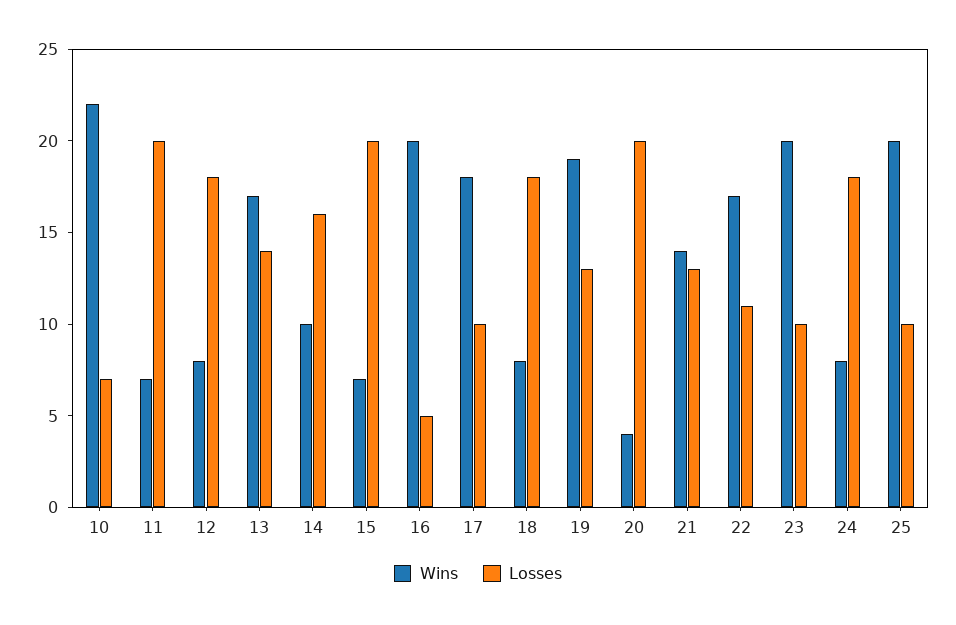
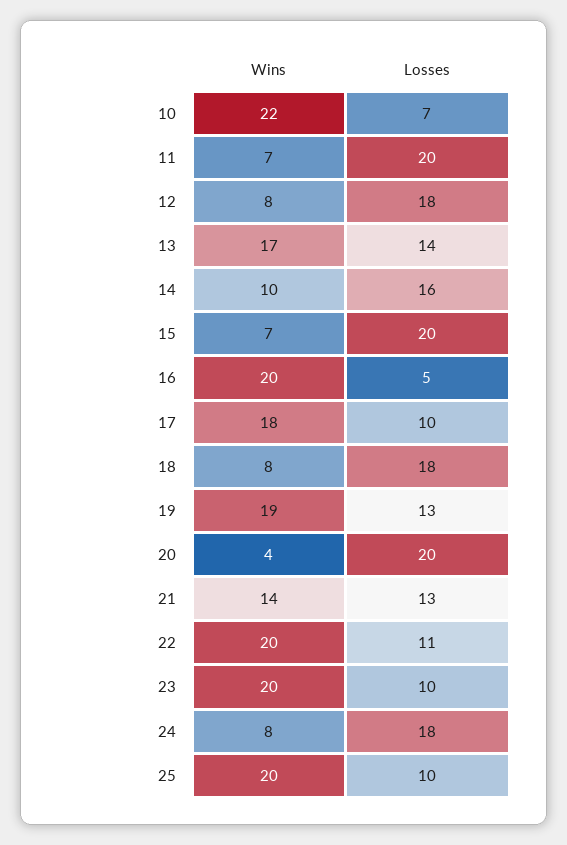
Wins, 22: 17 -> 20

